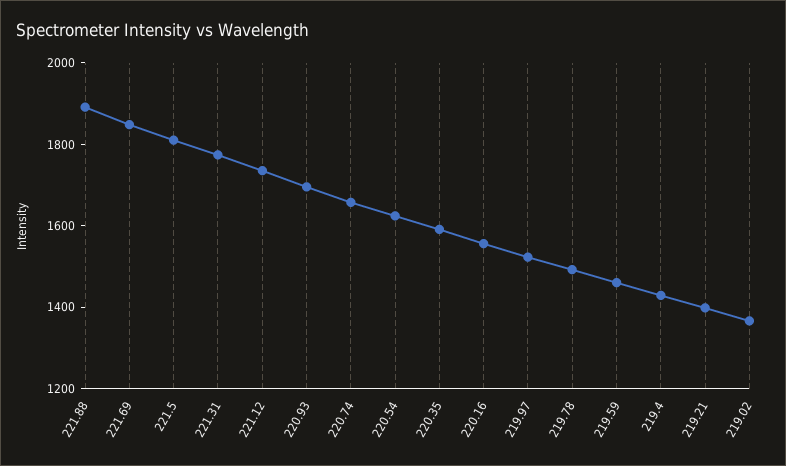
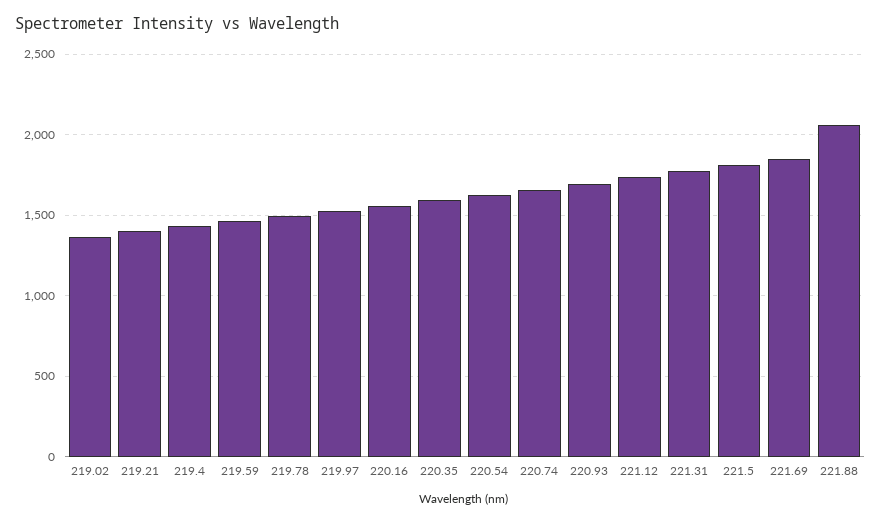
221.88: 1900 -> 2050

